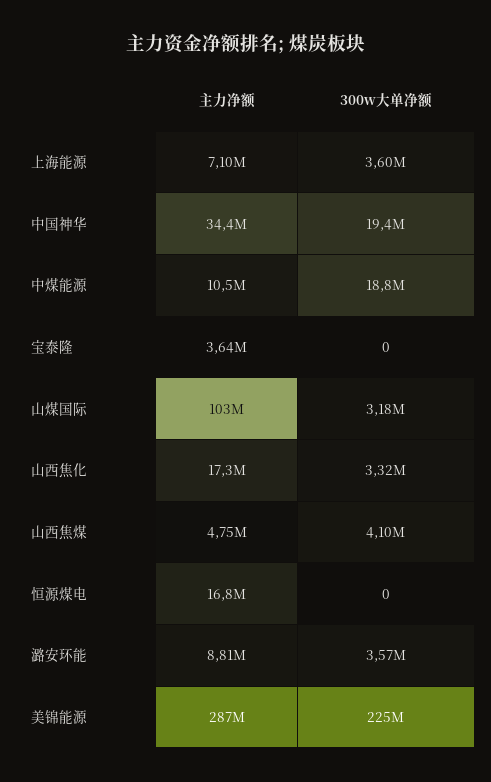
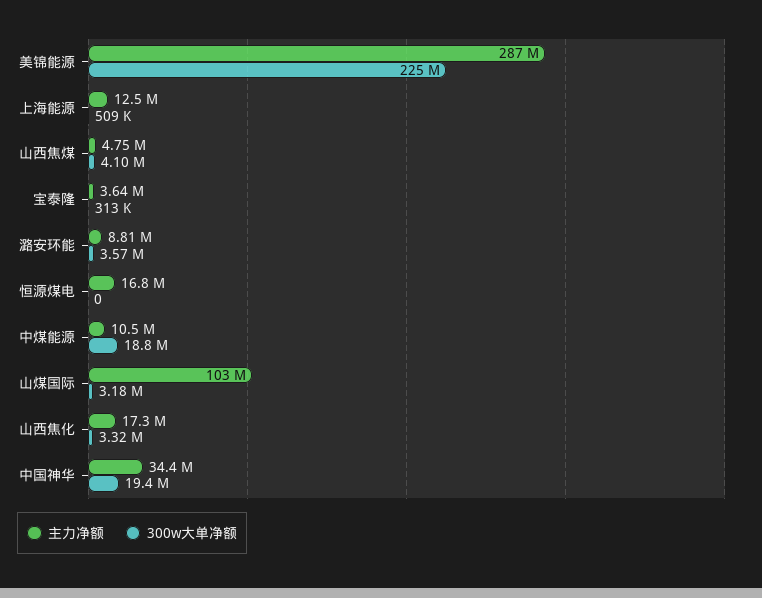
主力净额, 上海能源: 7100000 -> 12500000
300w大单净额, 上海能源: 3600000 -> 509000
300w大单净额, 宝泰隆: 0 -> 313000

